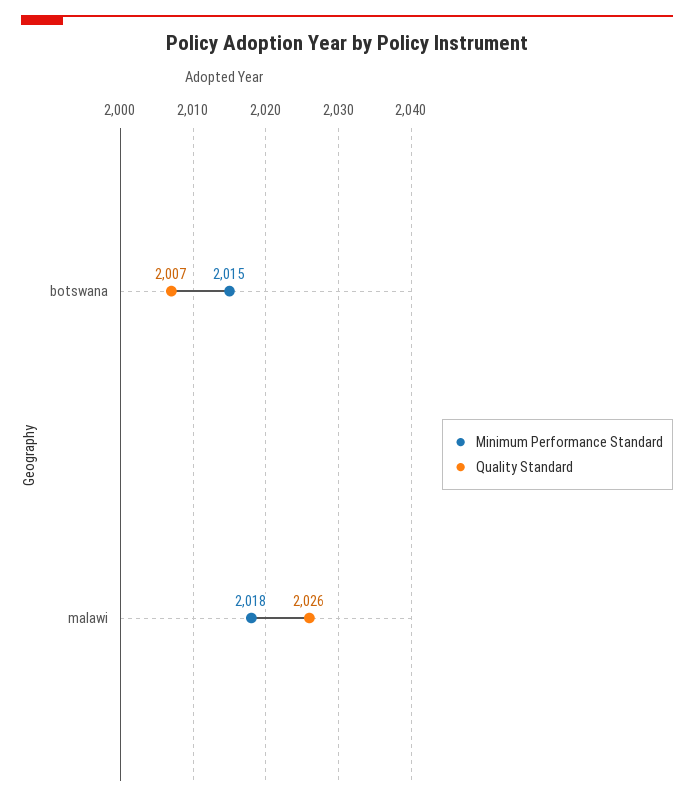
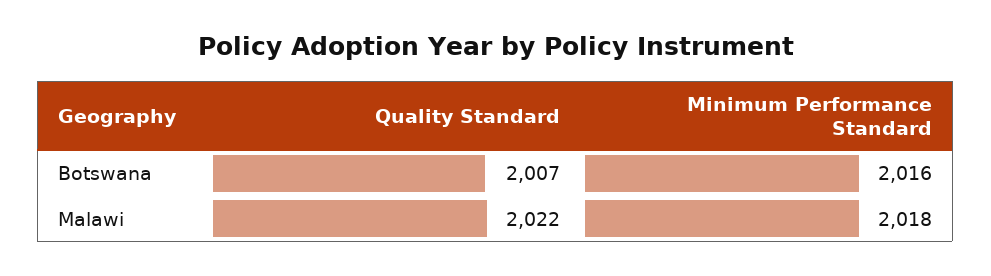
Minimum Performance Standard, botswana: 2015 -> 2016
Quality Standard, malawi: 2026 -> 2022

